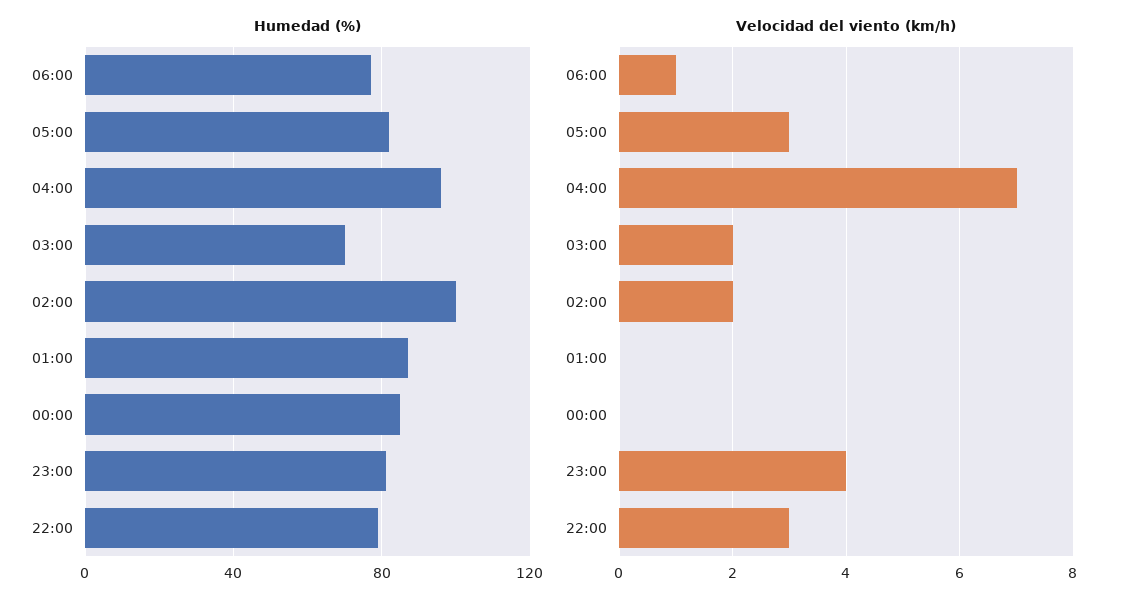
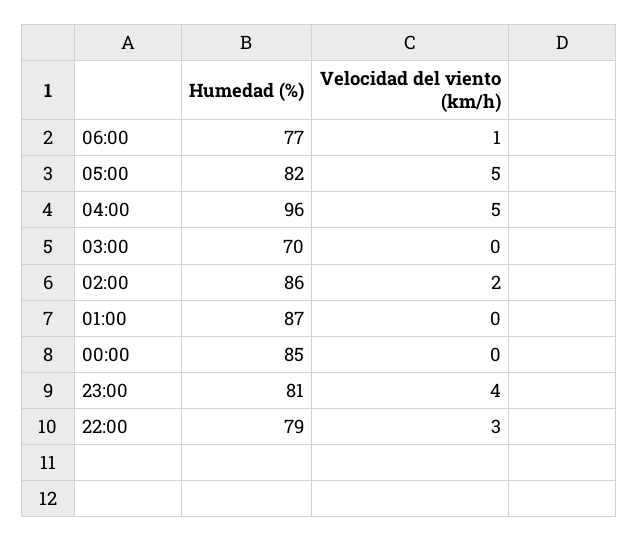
Humedad (%), 02:00: 100 -> 86
Velocidad del viento (km/h), 05:00: 3 -> 5
Velocidad del viento (km/h), 04:00: 7 -> 5
Velocidad del viento (km/h), 03:00: 2 -> 0

